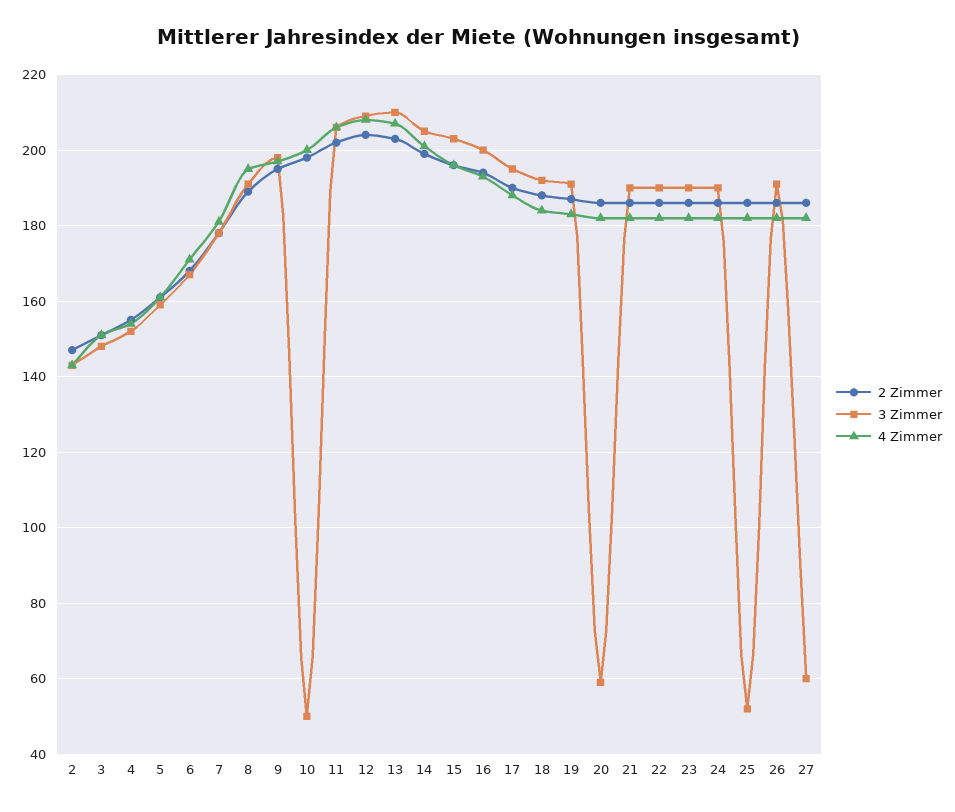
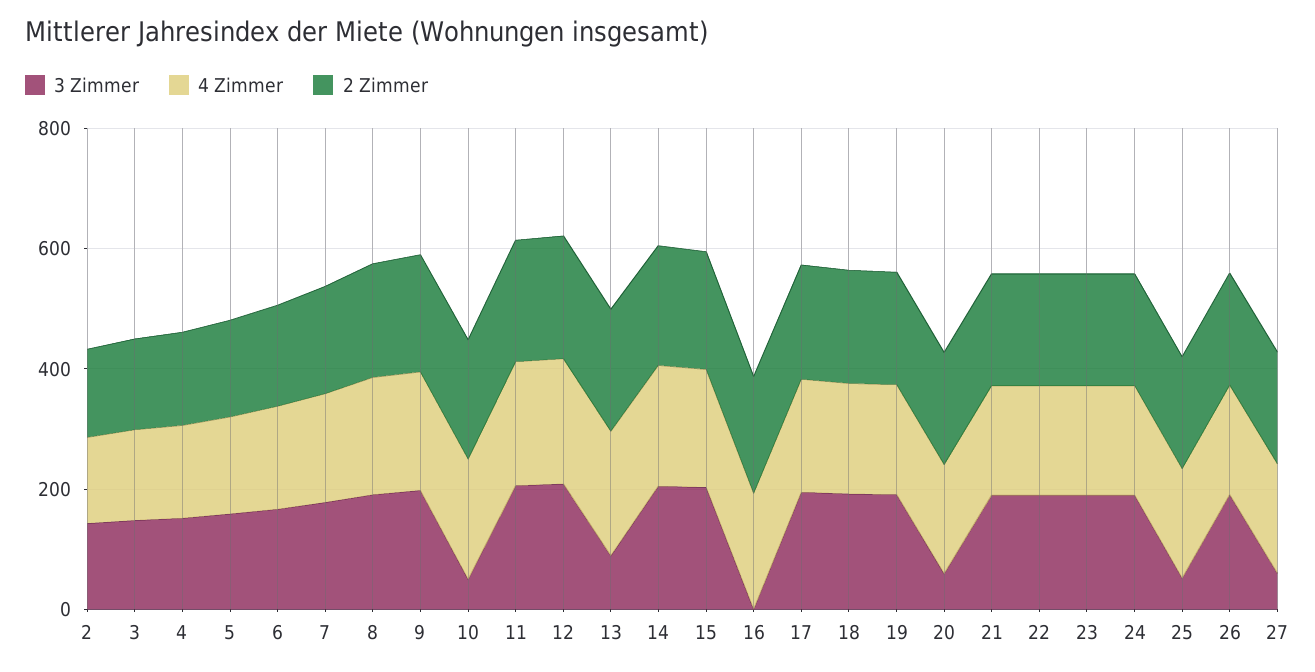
3 Zimmer, 13: 210 -> 100
3 Zimmer, 16: 200 -> 0

